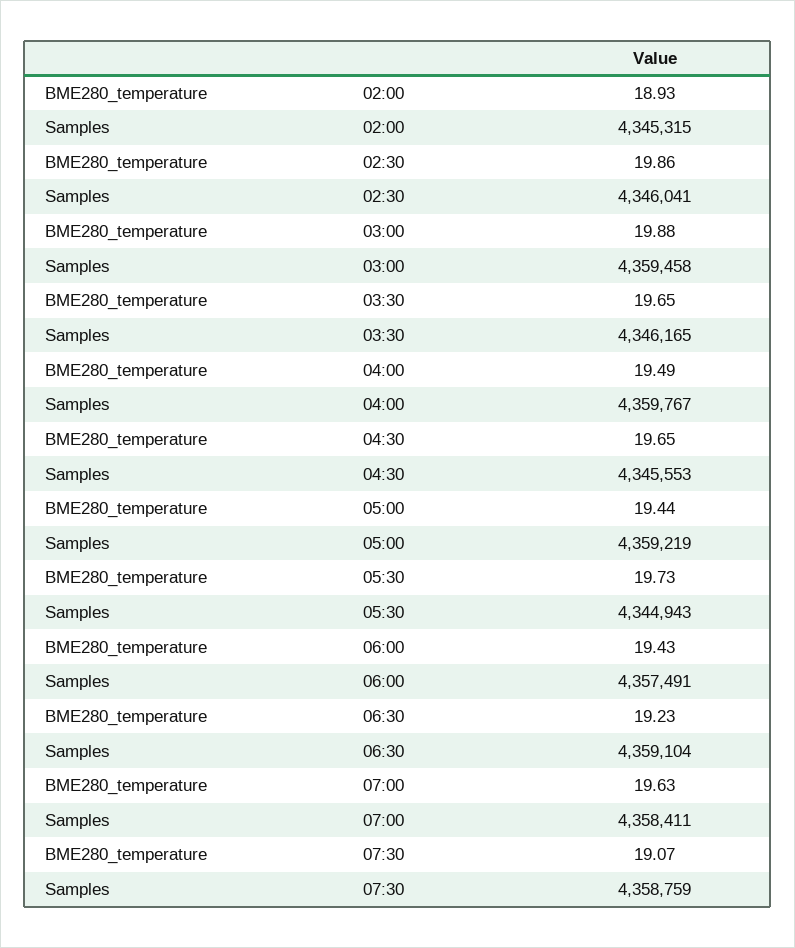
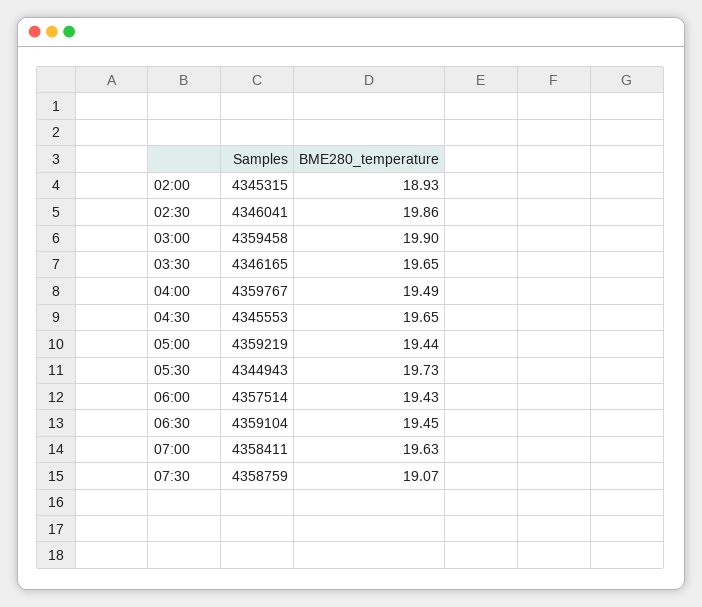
BME280_temperature, 03:00: 19.88 -> 19.9
Samples, 06:00: 4357491 -> 4357514
BME280_temperature, 06:30: 19.23 -> 19.45

